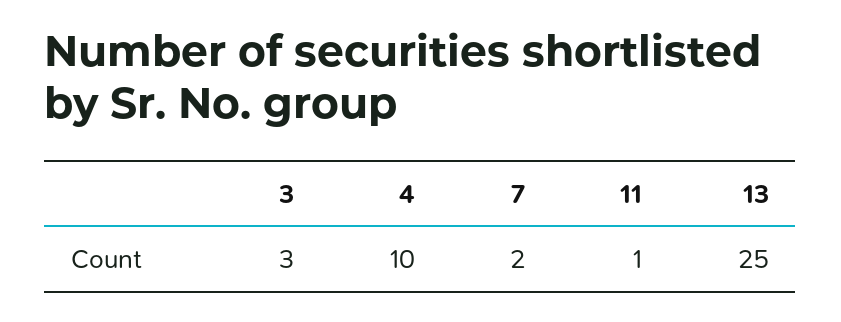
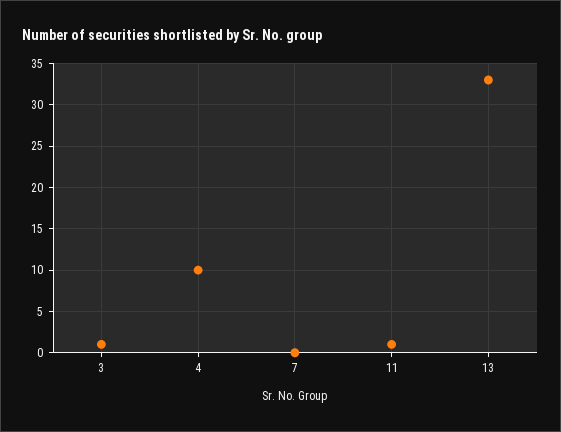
3: 3 -> 1
7: 2 -> 0
13: 25 -> 33

